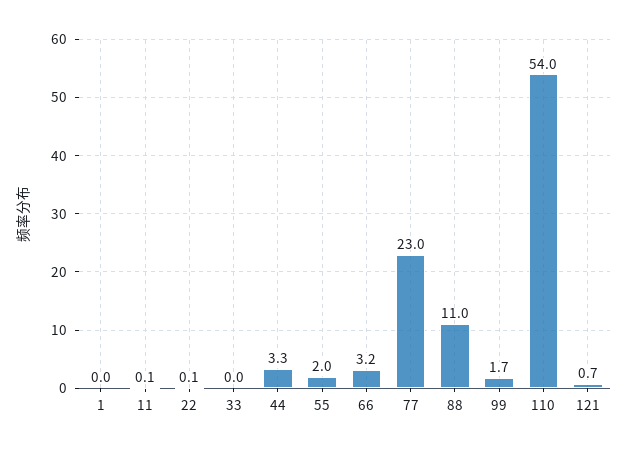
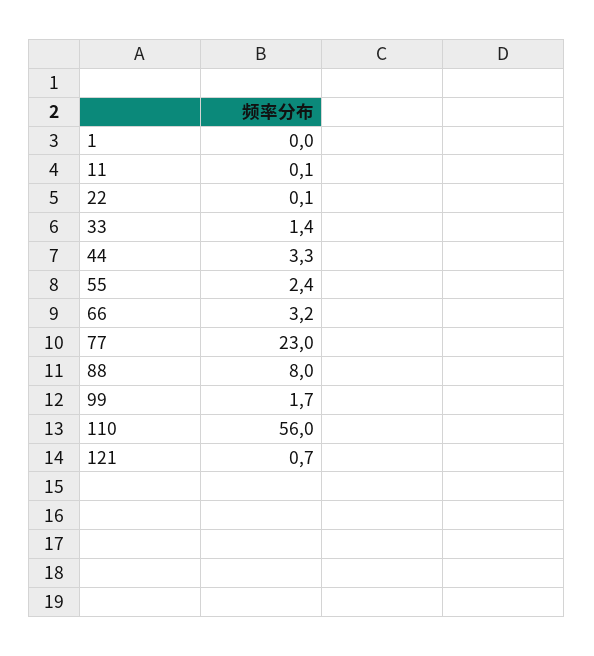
33: 0 -> 1.4
55: 2 -> 2.4
88: 11 -> 8
110: 54 -> 56

